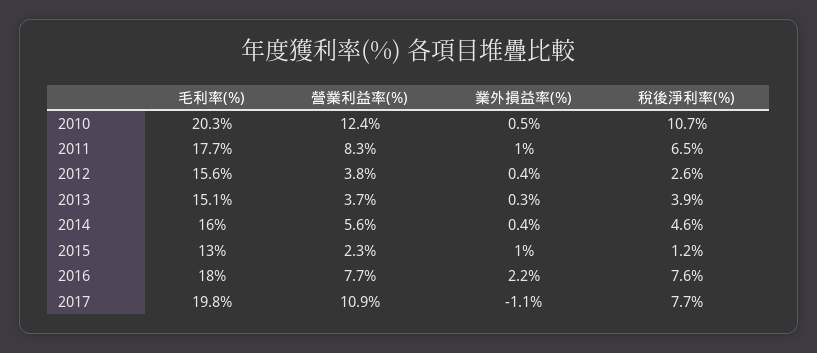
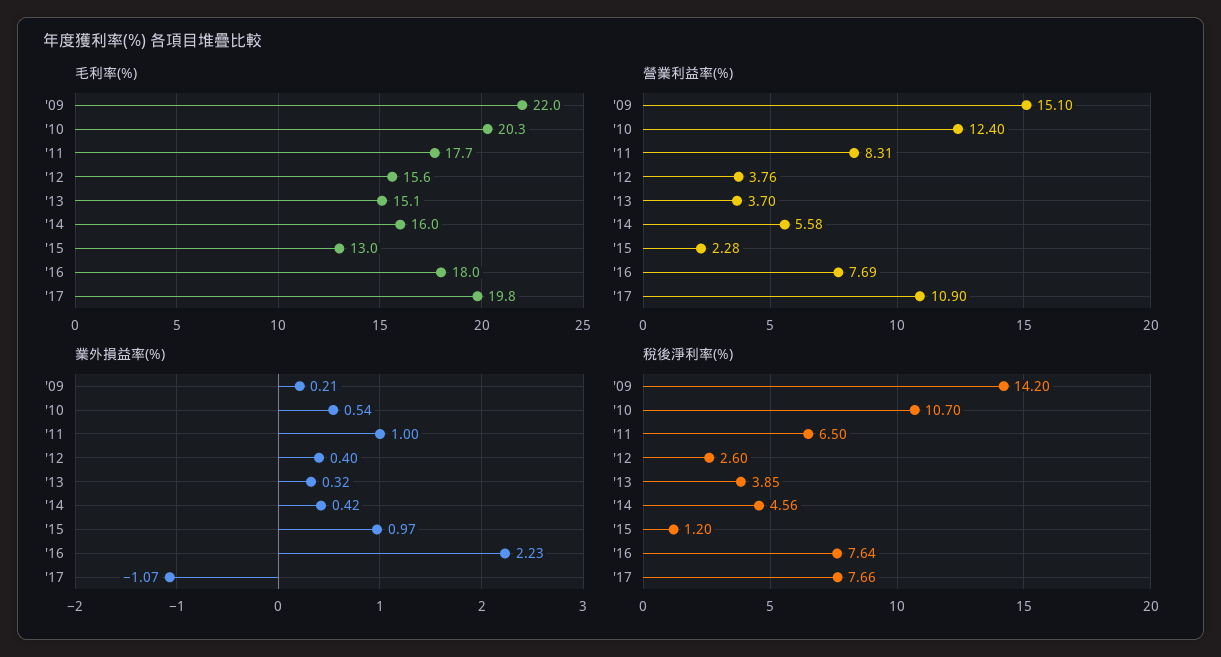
毛利率(%), '09: none -> 22
營業利益率(%), '09: none -> 15.1
業外損益率(%), '09: none -> 0.21
稅後淨利率(%), '09: none -> 14.2

